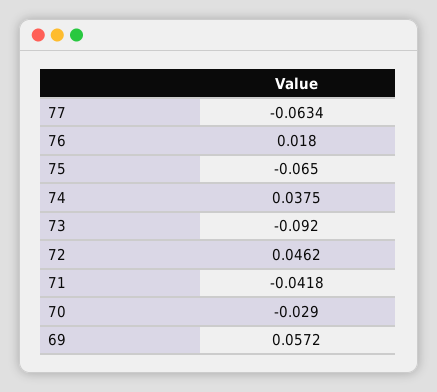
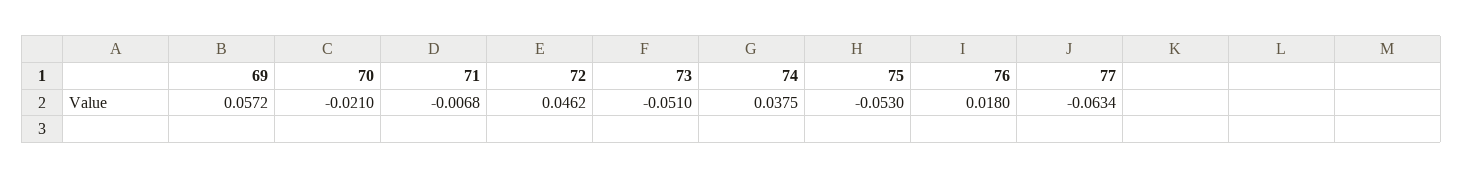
75: -0.065 -> -0.053
73: -0.092 -> -0.051
71: -0.0418 -> -0.0068
70: -0.029 -> -0.021

